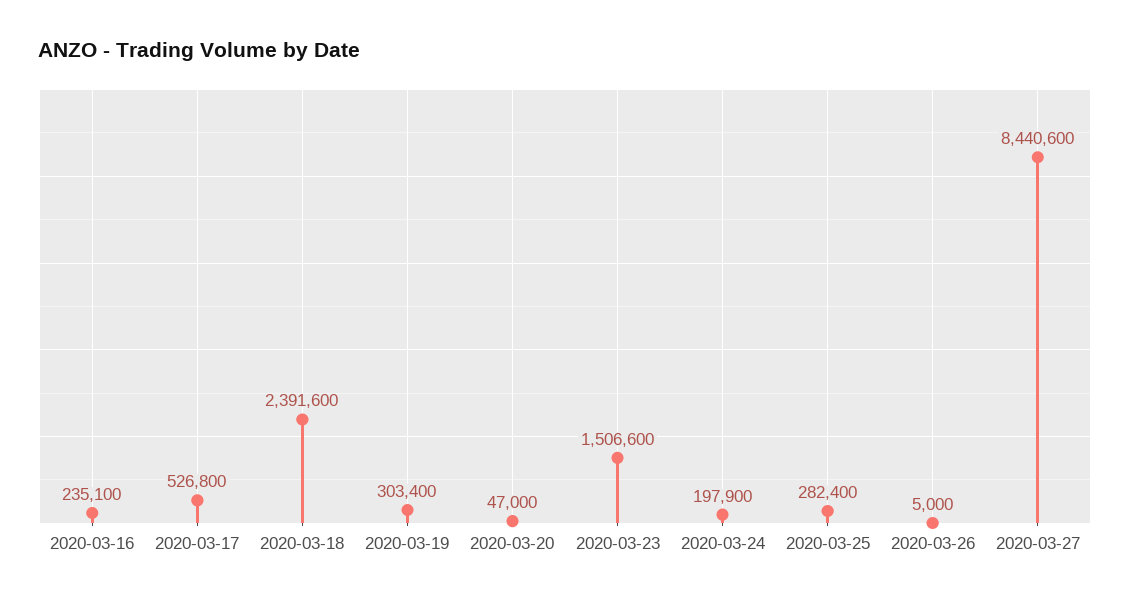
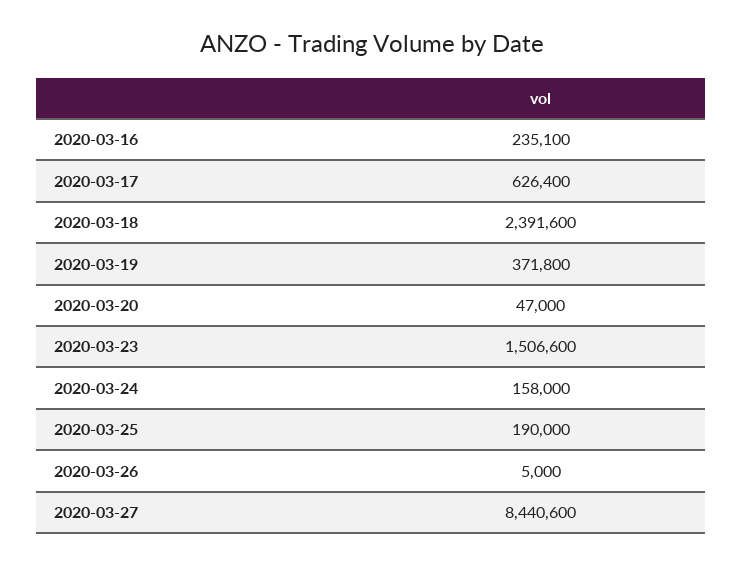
2020-03-17: 526800 -> 626400
2020-03-19: 303400 -> 371800
2020-03-24: 197900 -> 158000
2020-03-25: 282400 -> 190000

